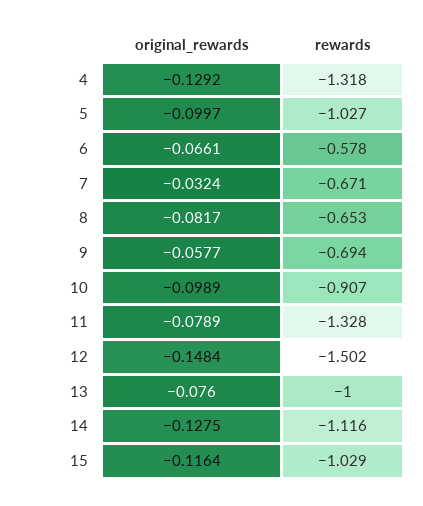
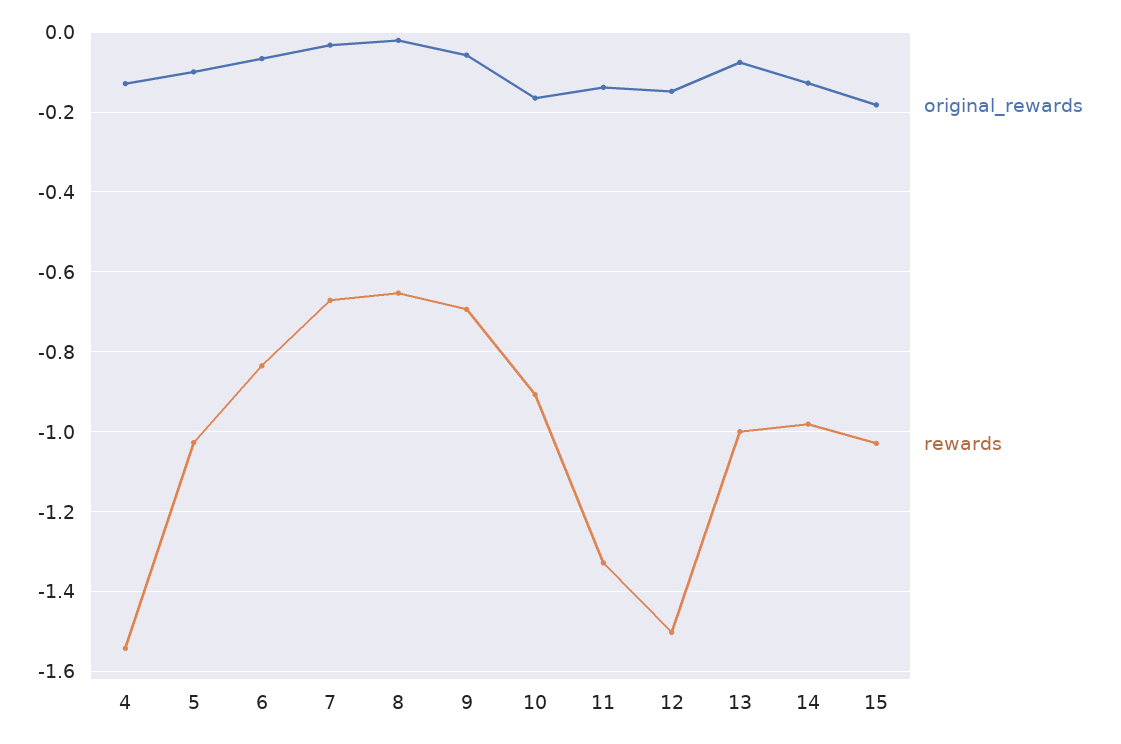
rewards, 4: -1.318 -> -1.54
rewards, 6: -0.578 -> -0.84
original_rewards, 8: -0.0817 -> -0.02
original_rewards, 10: -0.0989 -> -0.16
original_rewards, 11: -0.0789 -> -0.14
rewards, 14: -1.116 -> -0.98
original_rewards, 15: -0.1164 -> -0.18

